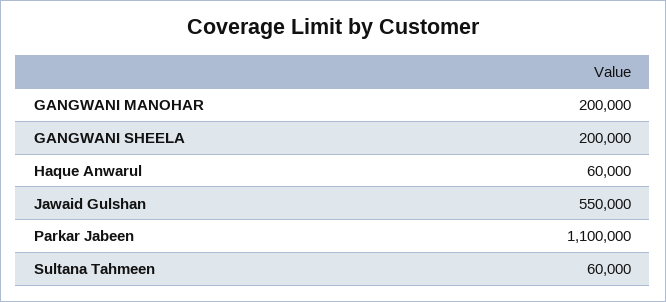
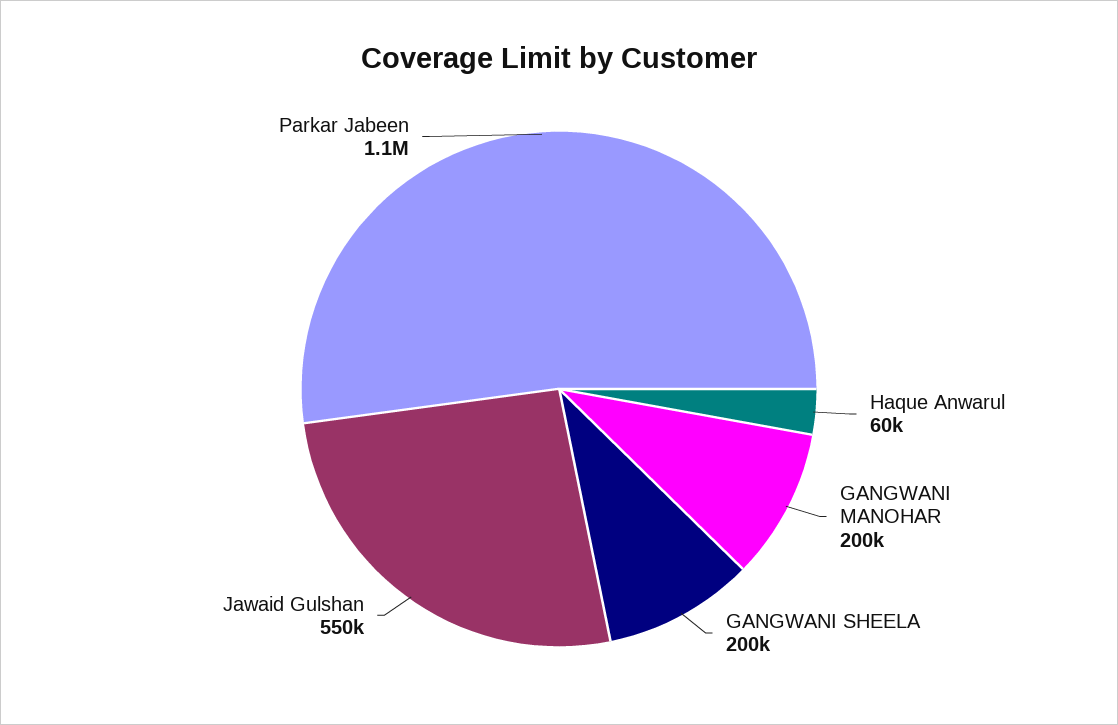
Sultana Tahmeen: 60000 -> none

